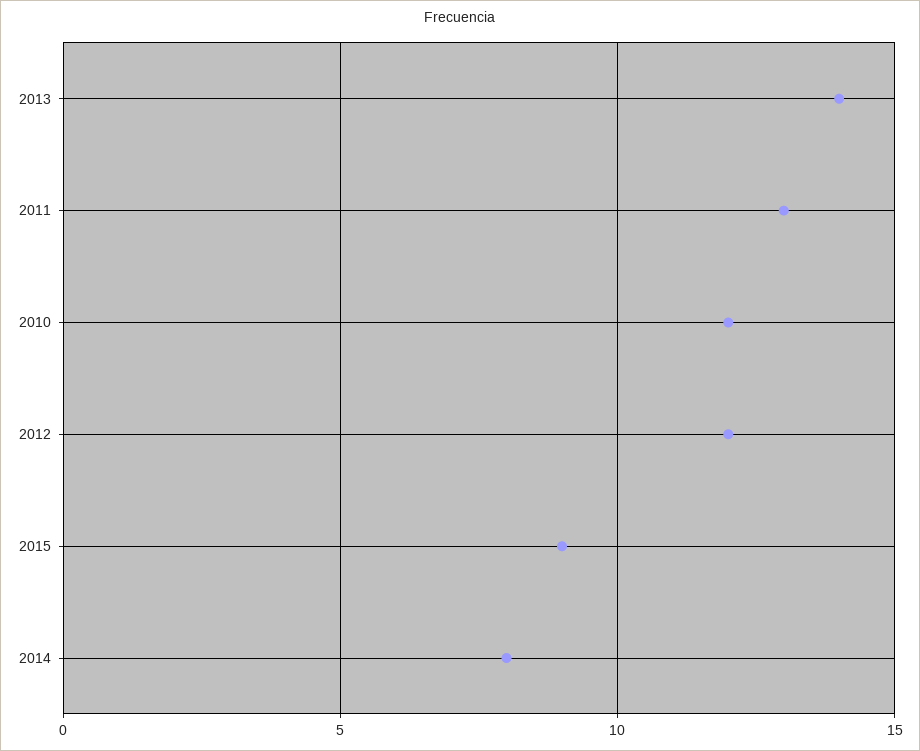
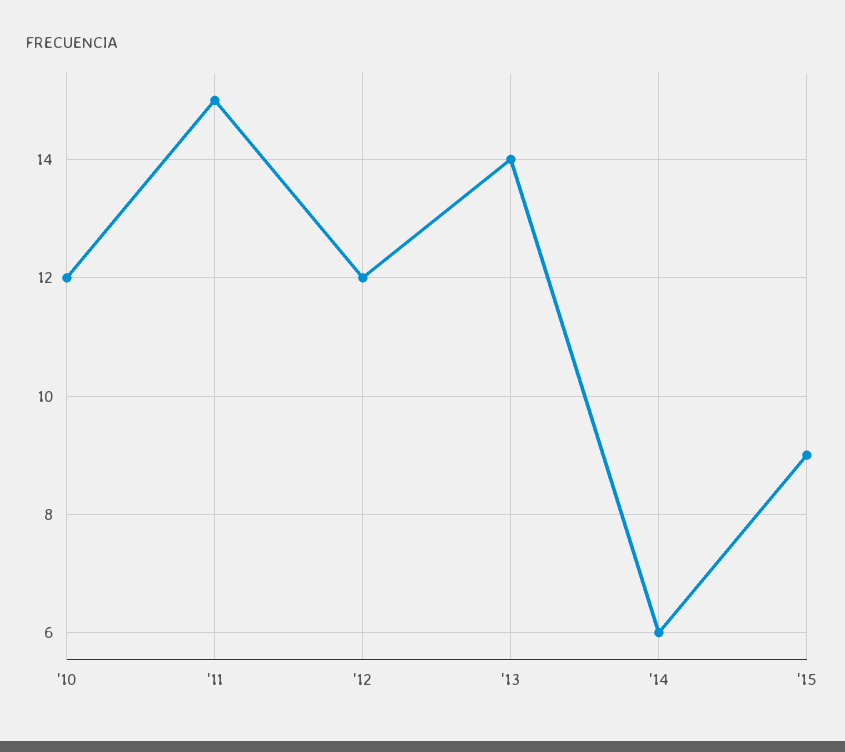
2011: 13 -> 15
2014: 8 -> 6

